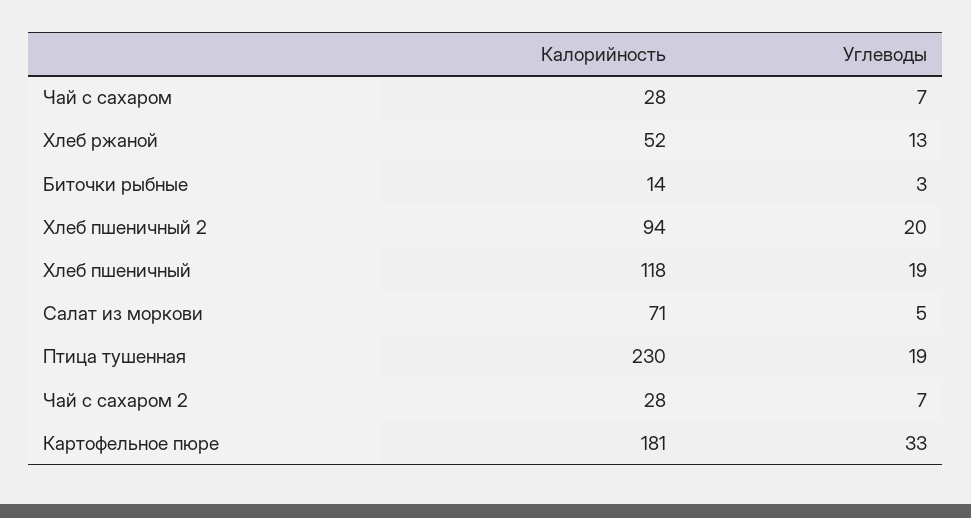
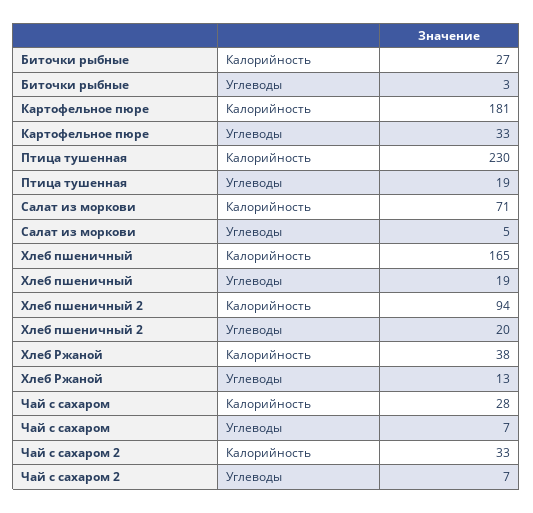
Калорийность, Хлеб ржаной: 52 -> 38
Калорийность, Биточки рыбные: 14 -> 27
Калорийность, Хлеб пшеничный: 118 -> 165
Калорийность, Чай с сахаром 2: 28 -> 33

